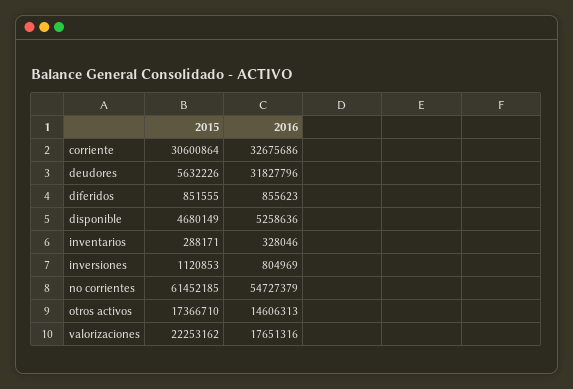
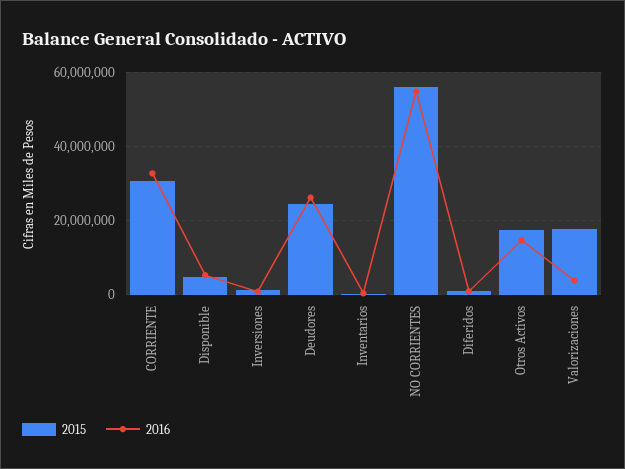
2015, deudores: 5632226 -> 24000000
2016, deudores: 31827796 -> 26000000
2015, no corrientes: 61452185 -> 56000000
2015, valorizaciones: 22253162 -> 18000000
2016, valorizaciones: 17651316 -> 4000000

